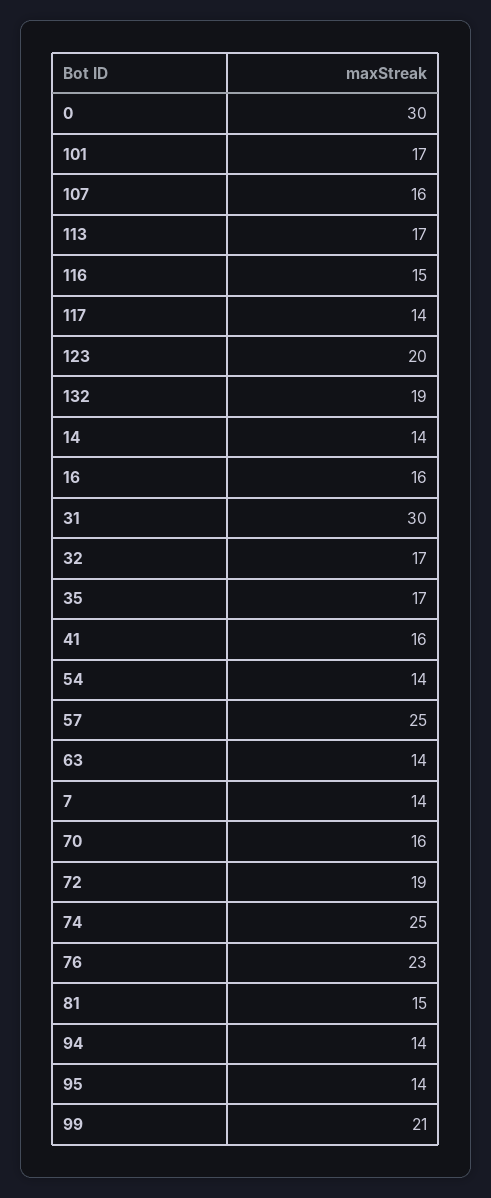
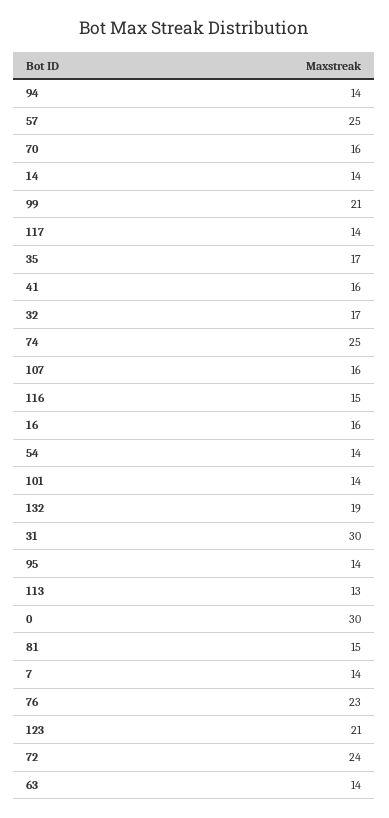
101: 17 -> 14
113: 17 -> 13
123: 20 -> 21
72: 19 -> 24

